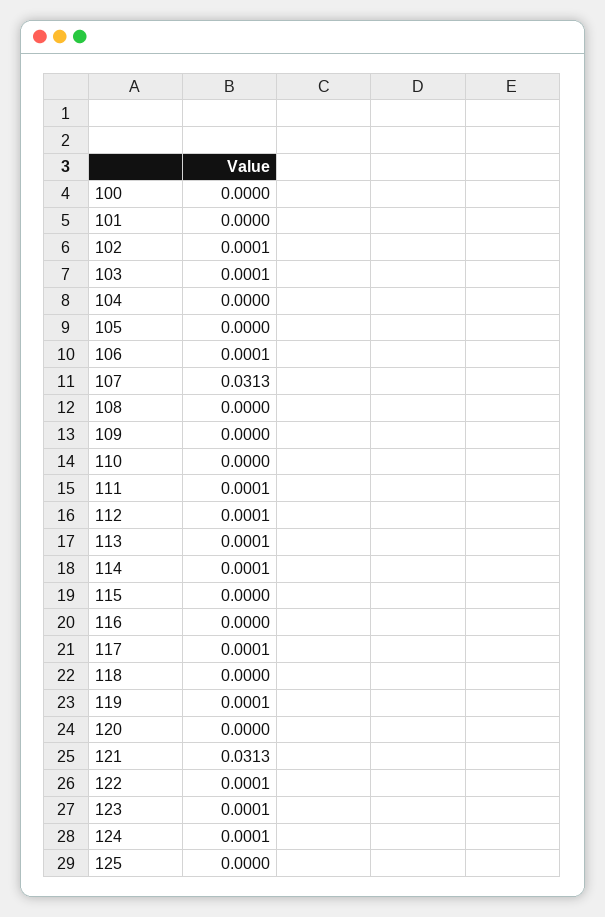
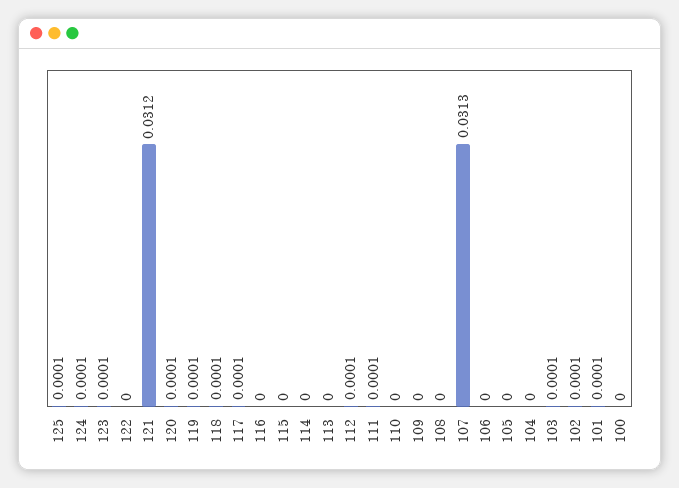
101: 0 -> 0.0001
106: 0.0001 -> 0
113: 0.0001 -> 0
114: 0.0001 -> 0
118: 0 -> 0.0001
120: 0 -> 0.0001
121: 0.0313 -> 0.0312
122: 0.0001 -> 0
125: 0 -> 0.0001

